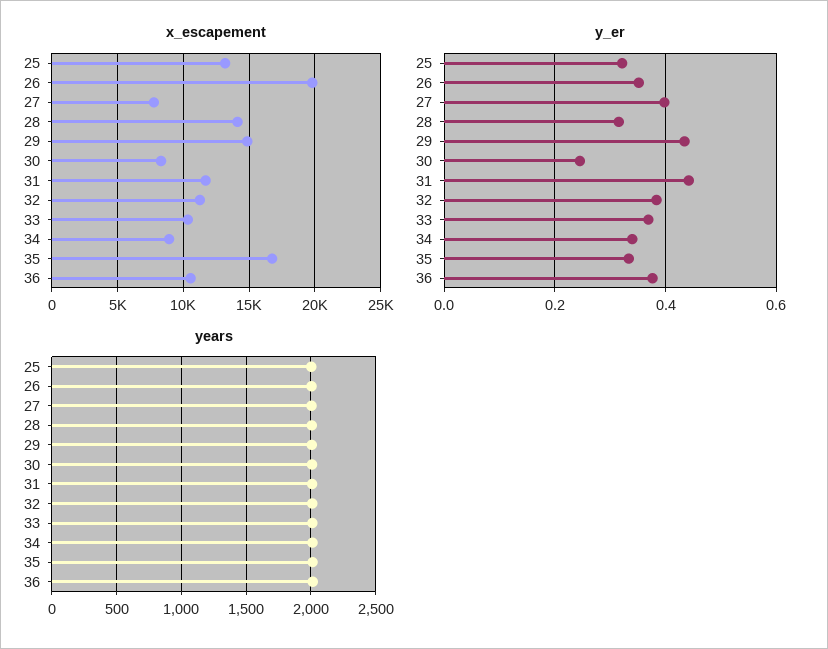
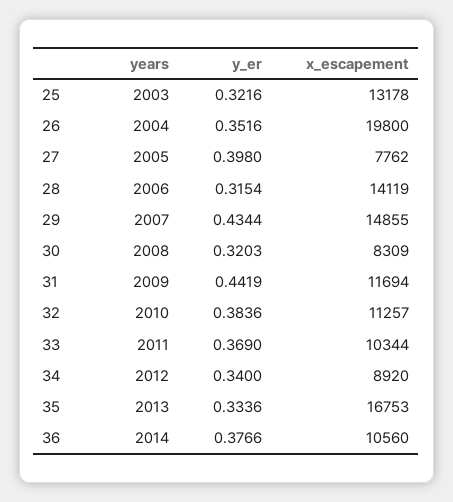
y_er, 30: 0.24 -> 0.3203

